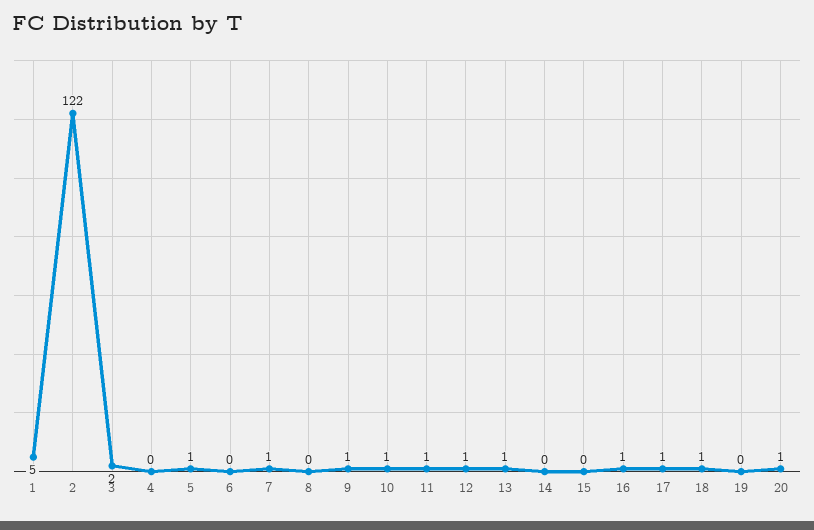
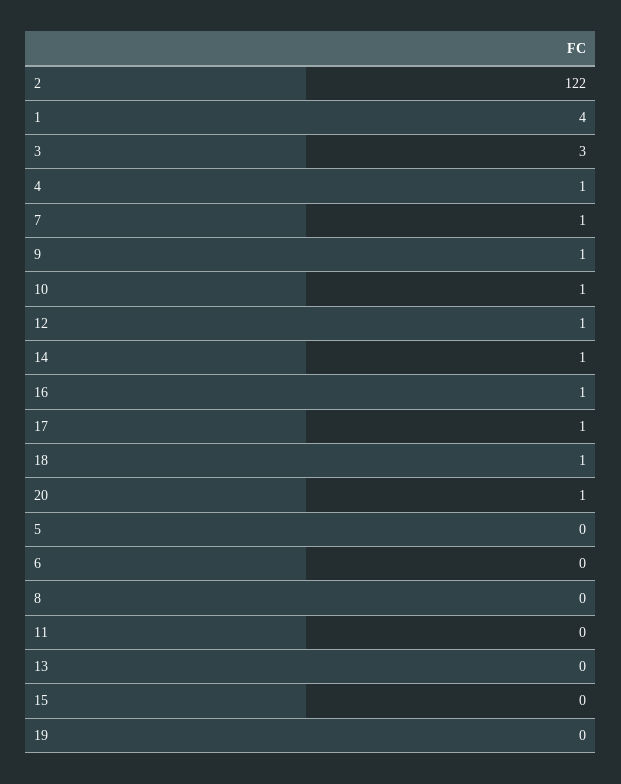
1: 5 -> 4
3: 2 -> 3
4: 0 -> 1
5: 1 -> 0
11: 1 -> 0
13: 1 -> 0
14: 0 -> 1

